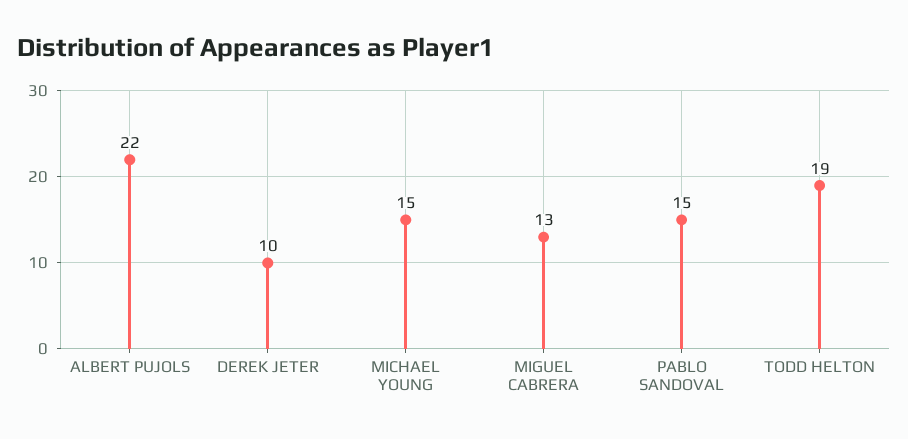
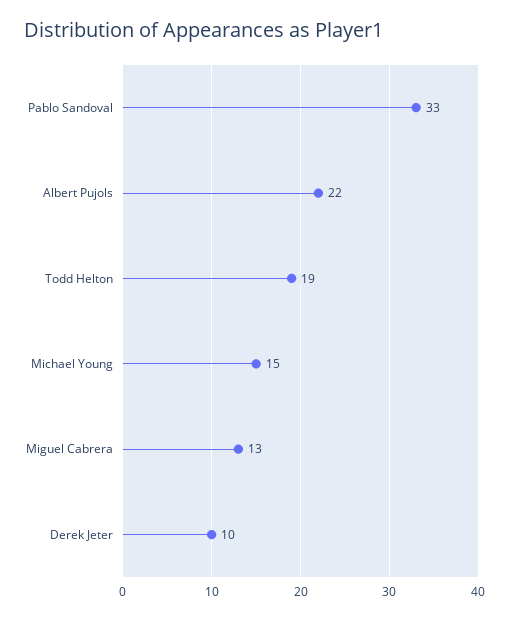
PABLO SANDOVAL: 15 -> 33

